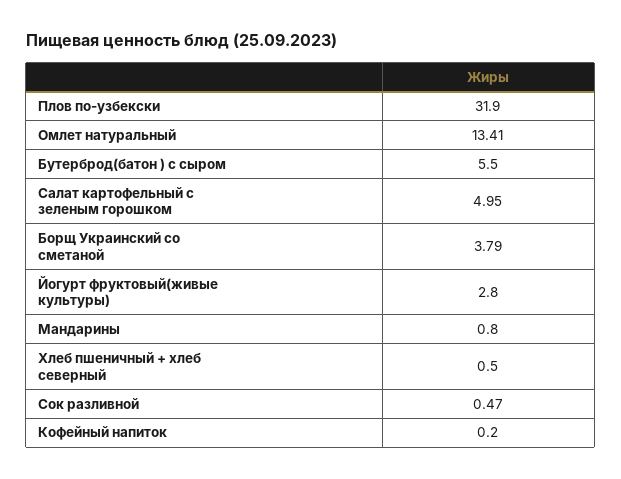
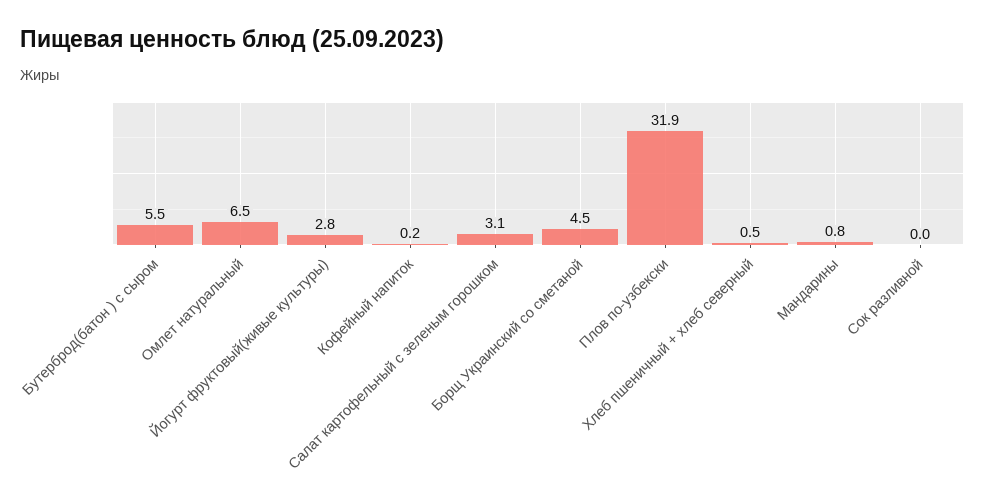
Омлет натуральный: 13.41 -> 6.5
Салат картофельный с зеленым горошком: 4.95 -> 3.1
Борщ Украинский со сметаной: 3.79 -> 4.5
Сок разливной: 0.47 -> 0

